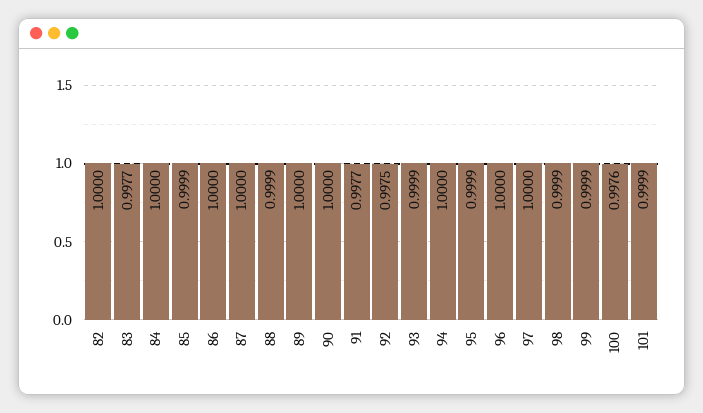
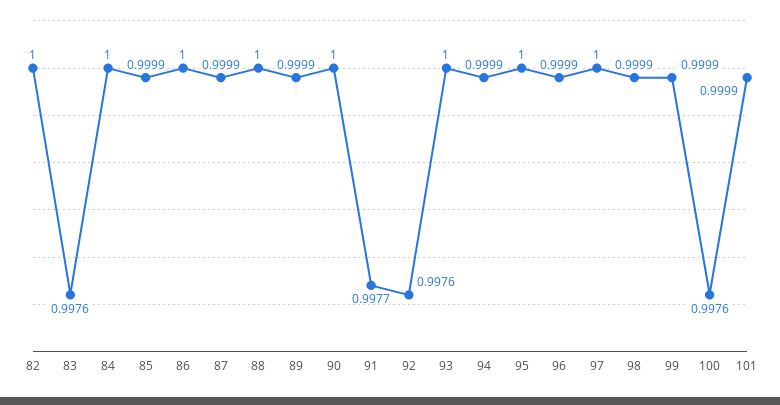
83: 0.9977 -> 0.9976
87: 1 -> 0.9999
88: 0.9999 -> 1
89: 1 -> 0.9999
92: 0.9975 -> 0.9976
93: 0.9999 -> 1
94: 1 -> 0.9999
95: 0.9999 -> 1
96: 1 -> 0.9999

